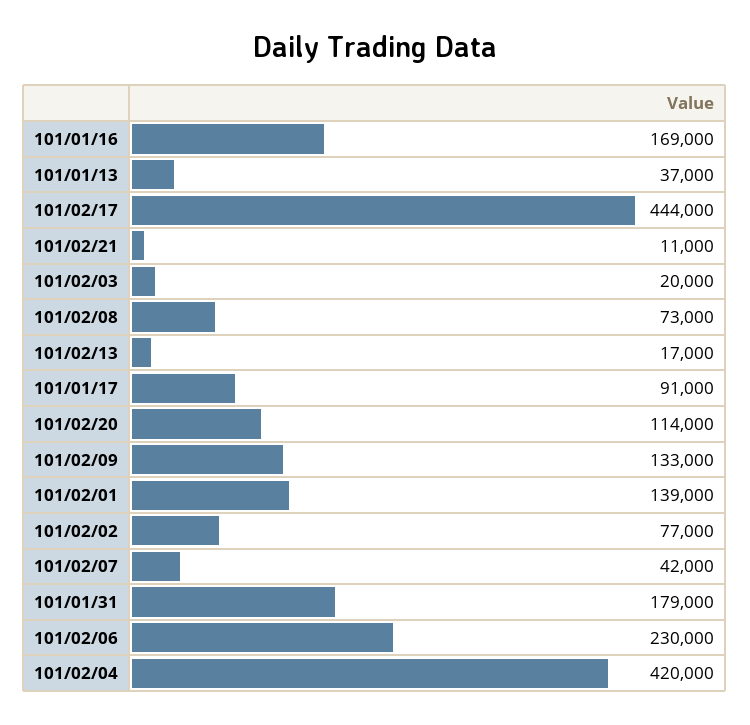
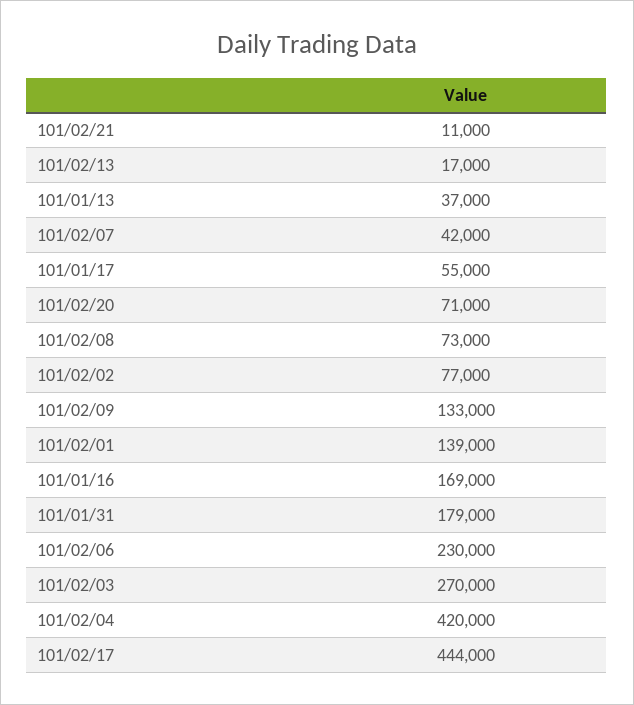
101/02/03: 20000 -> 270000
101/01/17: 91000 -> 55000
101/02/20: 114000 -> 71000

